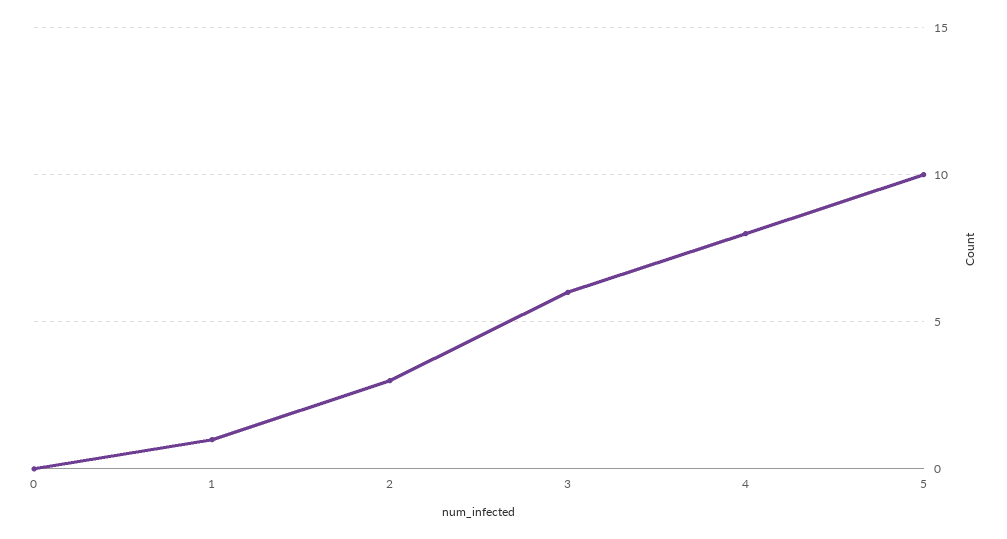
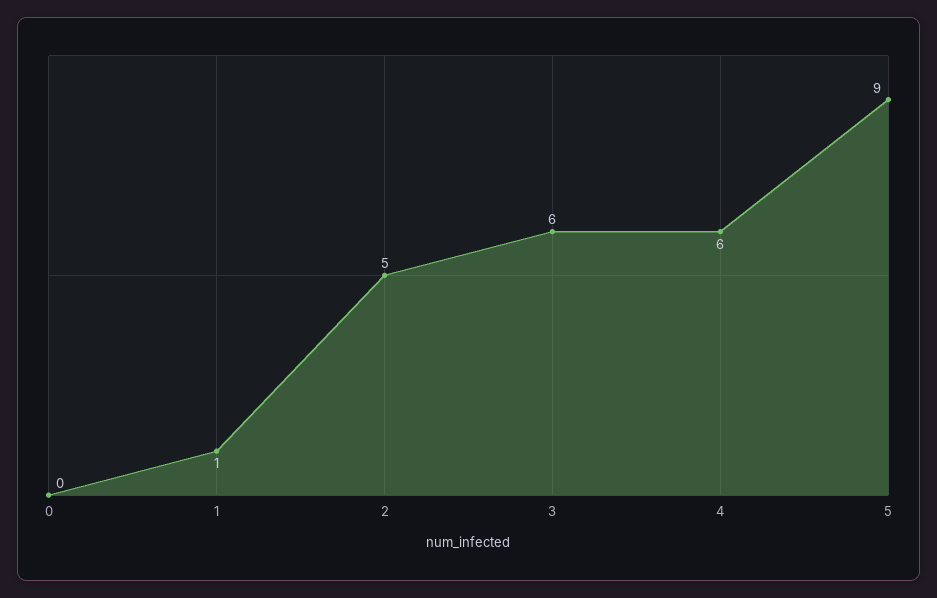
2: 3 -> 5
4: 8 -> 6
5: 10 -> 9

